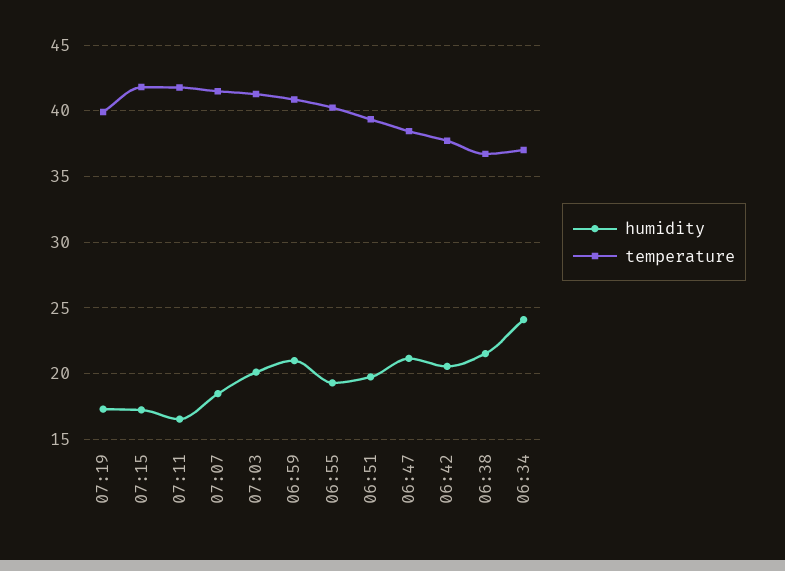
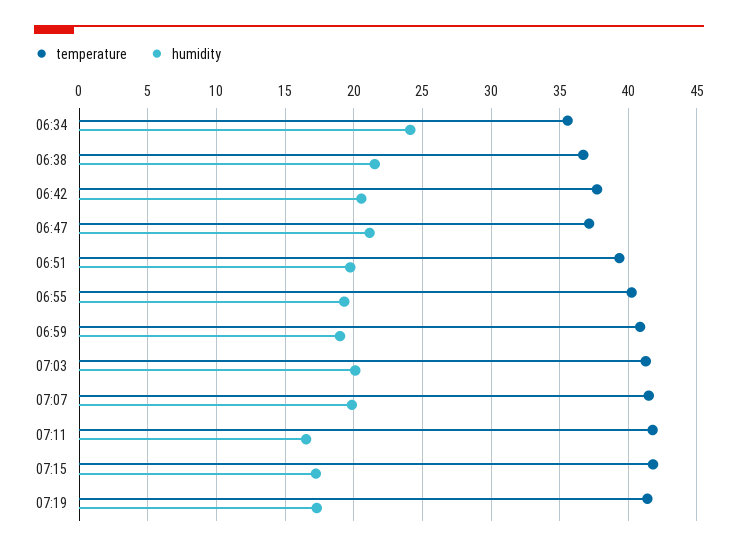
temperature, 07:19: 40 -> 41.5
humidity, 07:07: 18.5 -> 20
humidity, 06:59: 21 -> 19
temperature, 06:47: 38.5 -> 37
temperature, 06:34: 37 -> 35.5

